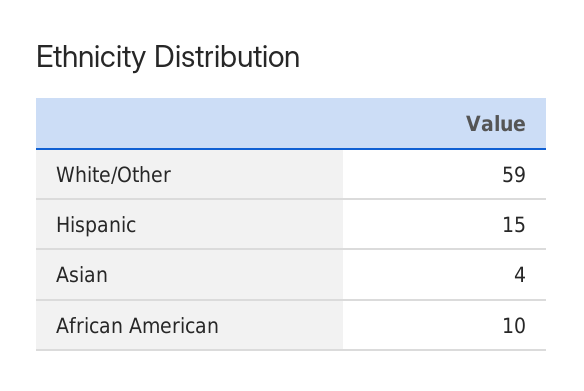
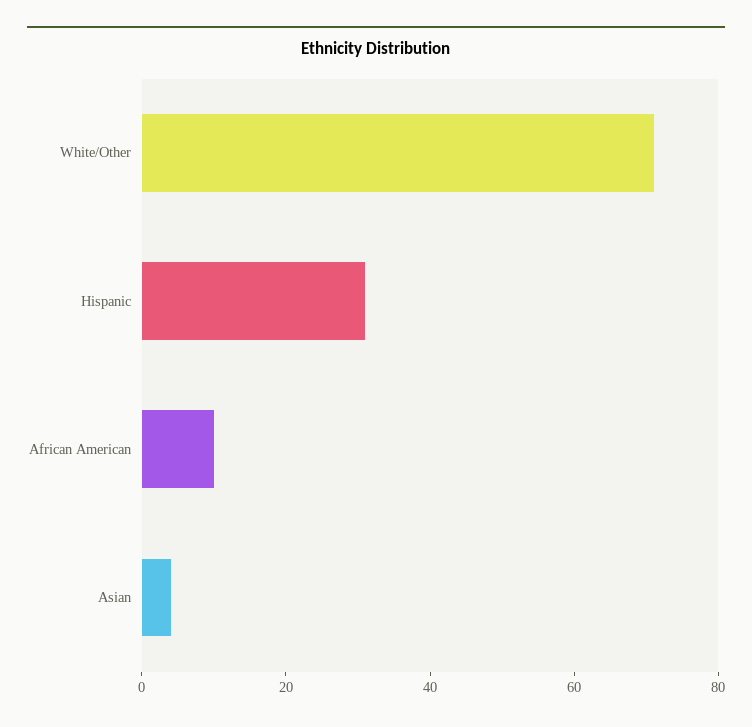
White/Other: 59 -> 70
Hispanic: 15 -> 30

